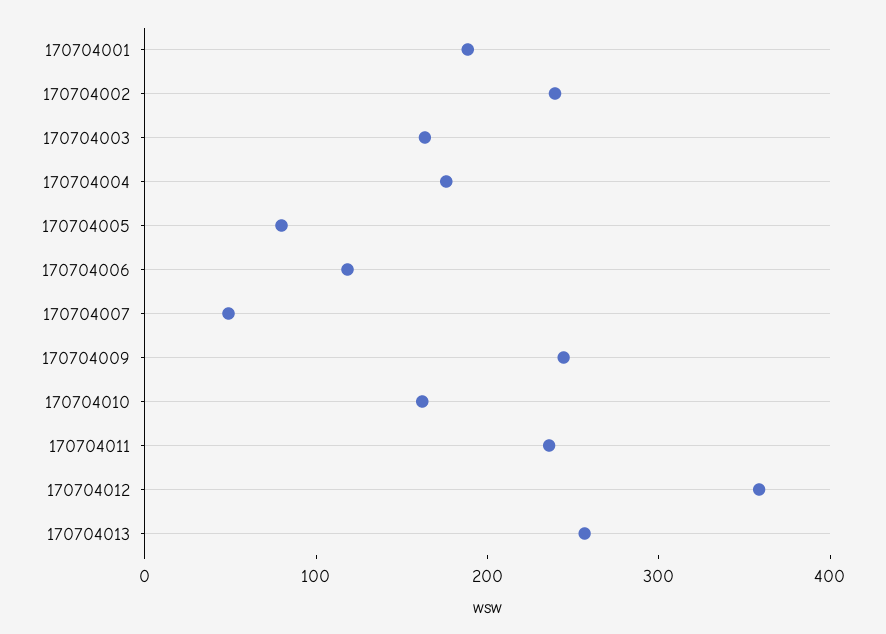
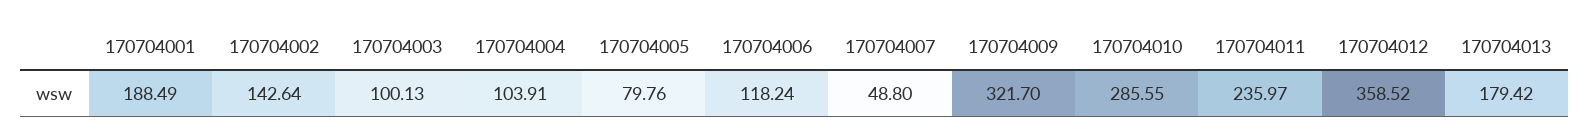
170704002: 240 -> 142.64
170704003: 160 -> 100.13
170704004: 180 -> 103.91
170704009: 240 -> 321.7
170704010: 160 -> 285.55
170704013: 260 -> 179.42

